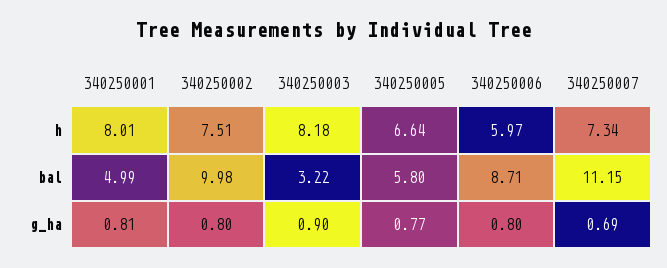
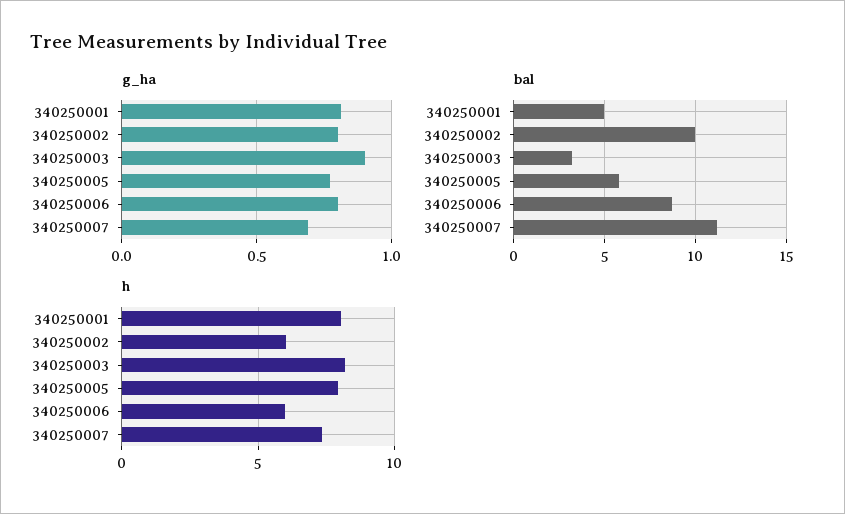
h, 340250002: 7.51 -> 6
h, 340250005: 6.64 -> 8

